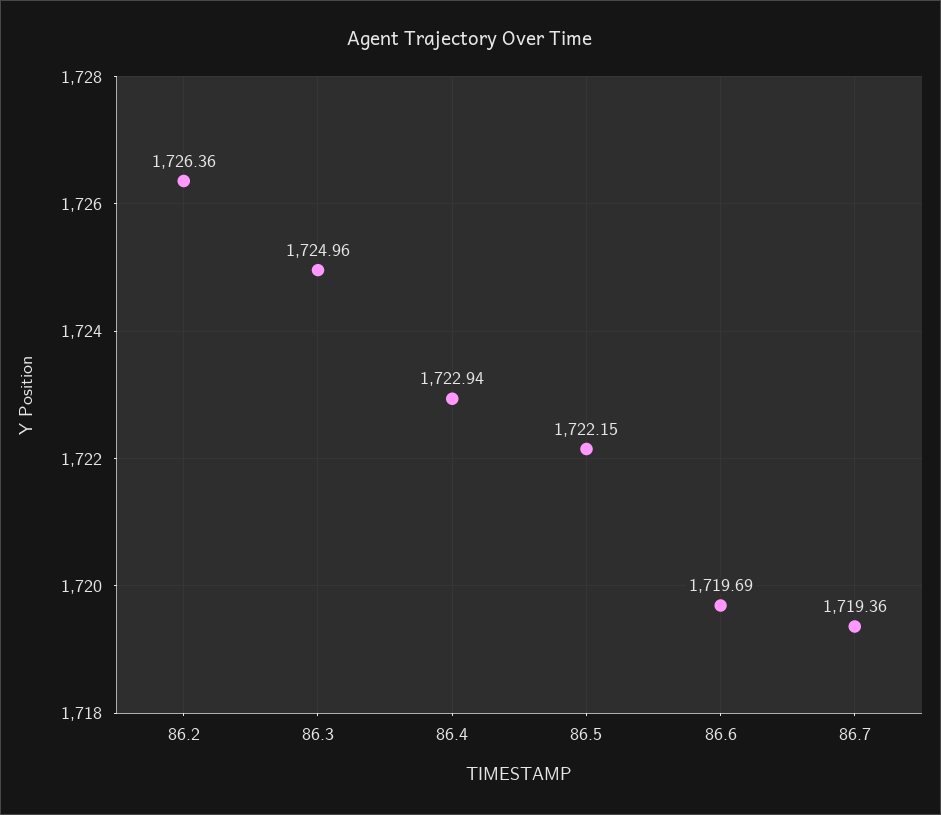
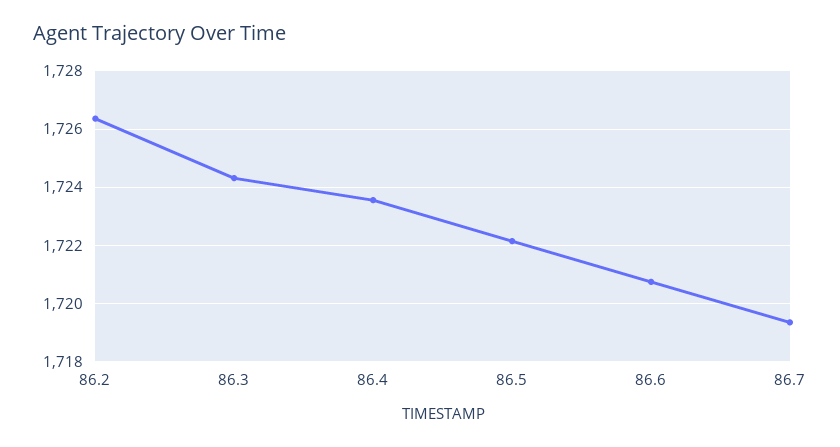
86.3: 1724.96 -> 1724.25
86.4: 1722.94 -> 1723.5
86.6: 1719.69 -> 1720.75

